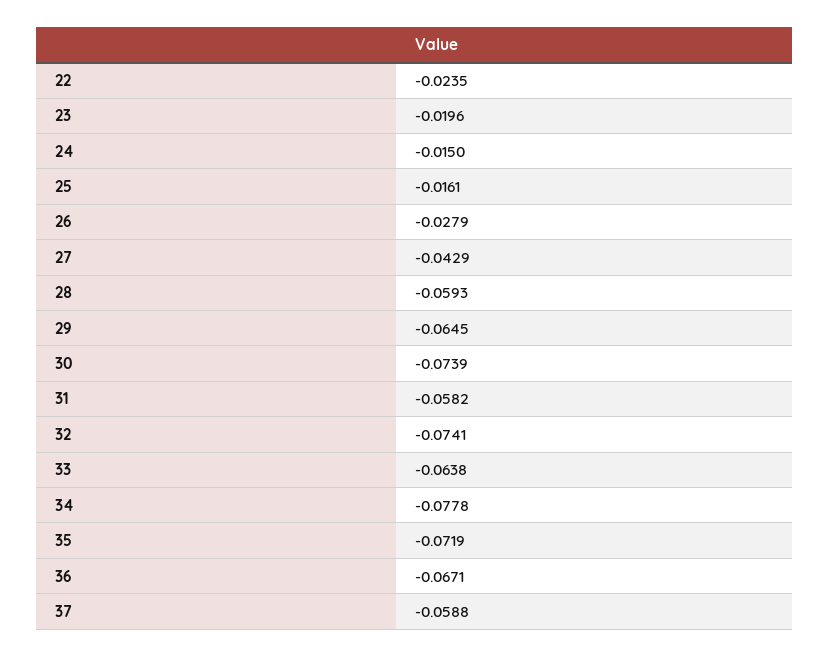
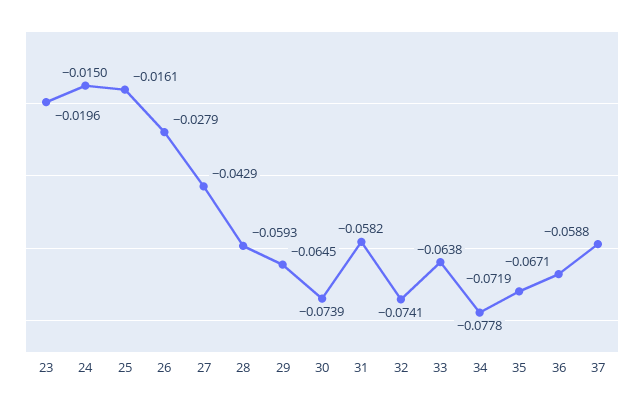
22: -0.0235 -> none

